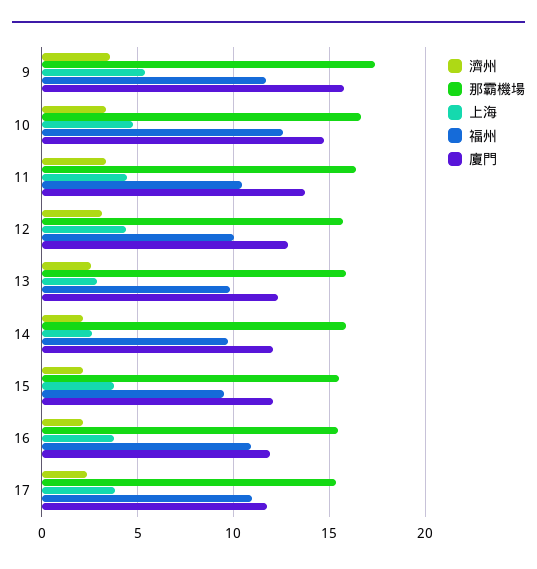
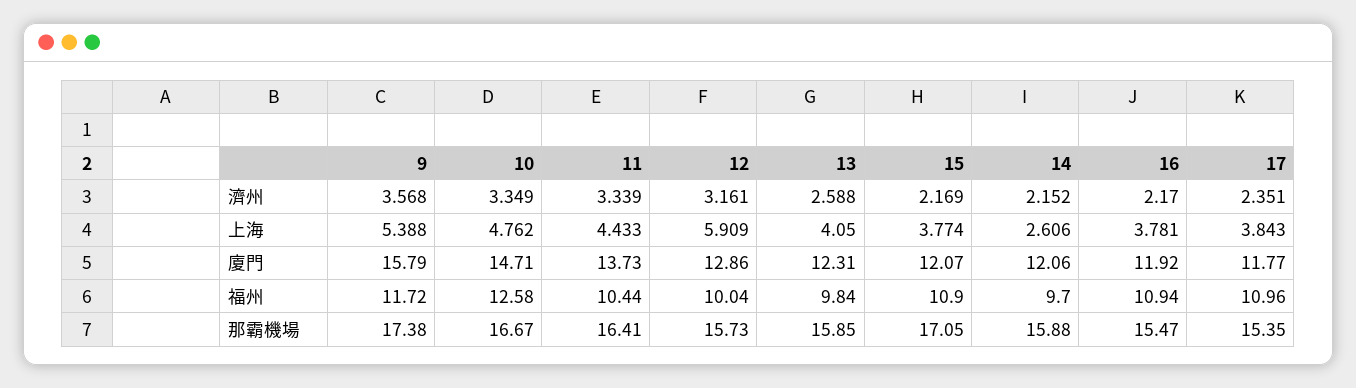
上海, 12: 4.5 -> 5.909
上海, 13: 3 -> 4.05
那霸機場, 15: 15.5 -> 17.05
福州, 15: 9.5 -> 10.9

